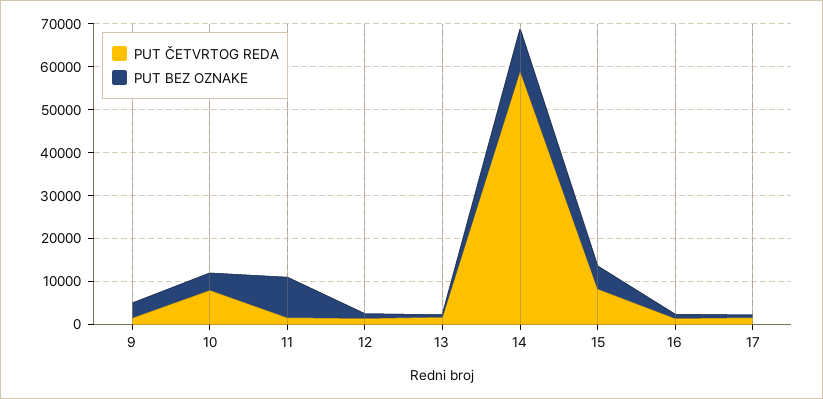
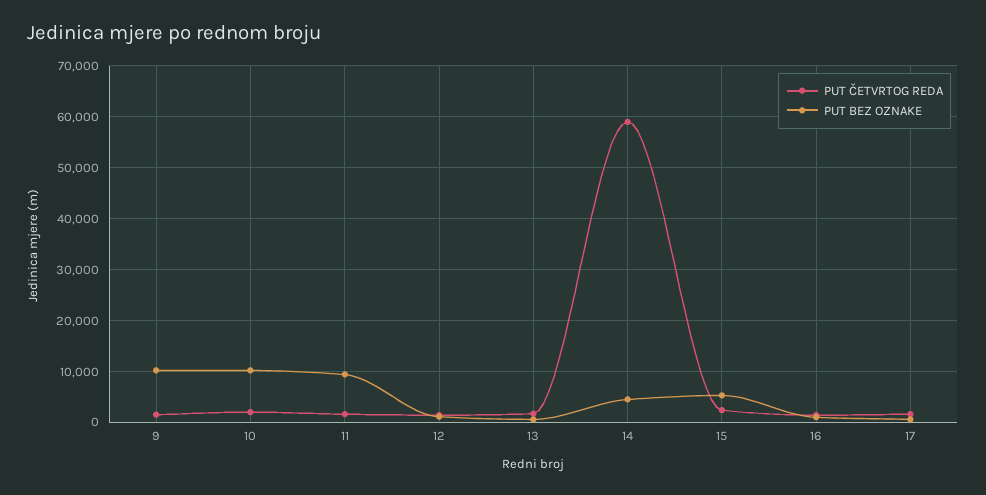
PUT BEZ OZNAKE, 9: 4000 -> 10000
PUT ČETVRTOG REDA, 10: 8000 -> 2000
PUT BEZ OZNAKE, 10: 4000 -> 10000
PUT BEZ OZNAKE, 14: 10000 -> 4000
PUT ČETVRTOG REDA, 15: 8000 -> 2000

